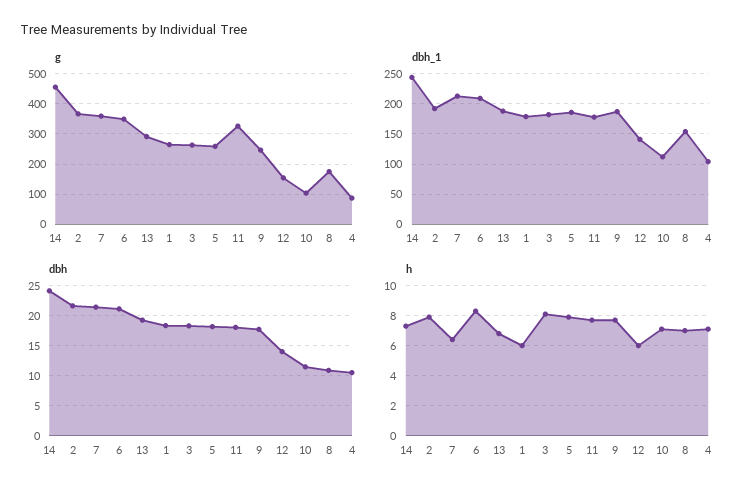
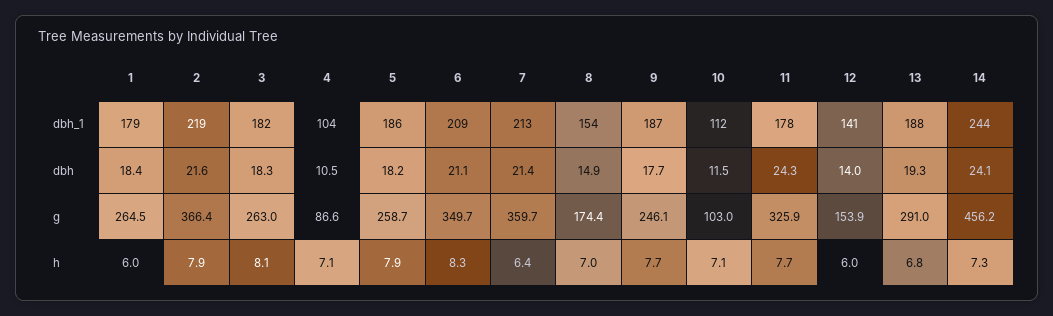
dbh_1, 2: 190 -> 219
dbh, 11: 18 -> 24.3
dbh, 8: 11 -> 14.9

